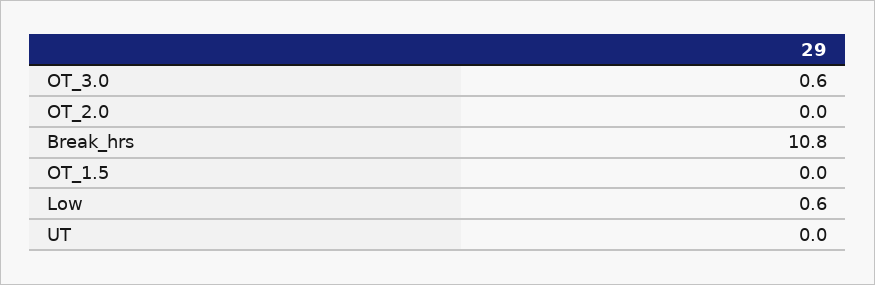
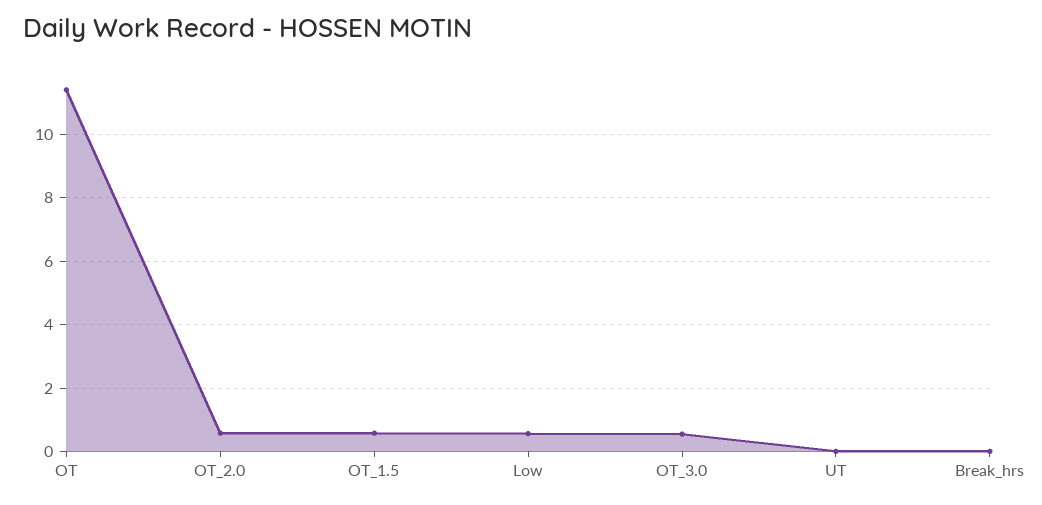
OT_2.0: 0 -> 0.6
Break_hrs: 10.8 -> 0
OT_1.5: 0 -> 0.6
OT: none -> 11.4

